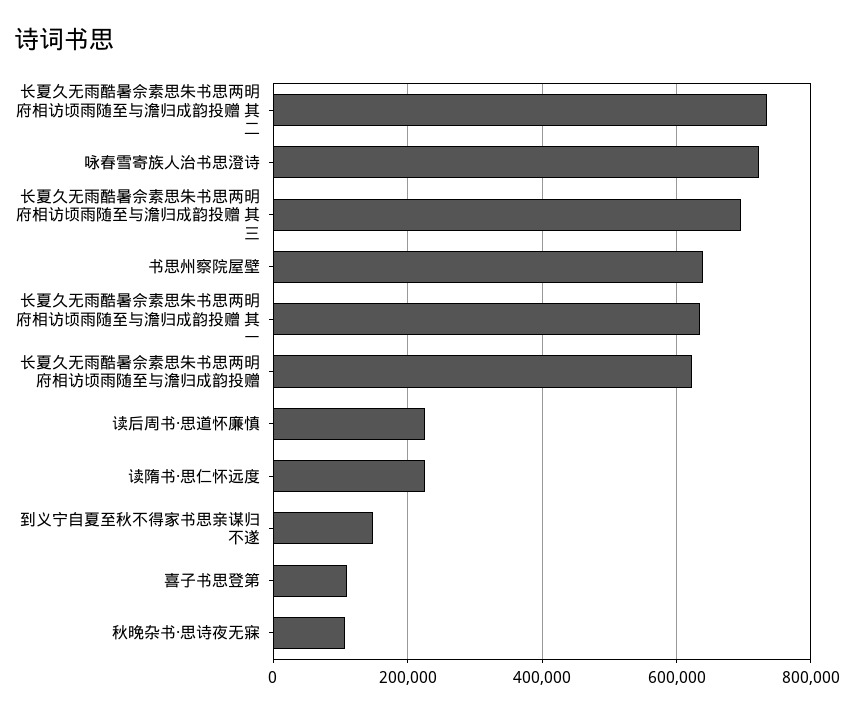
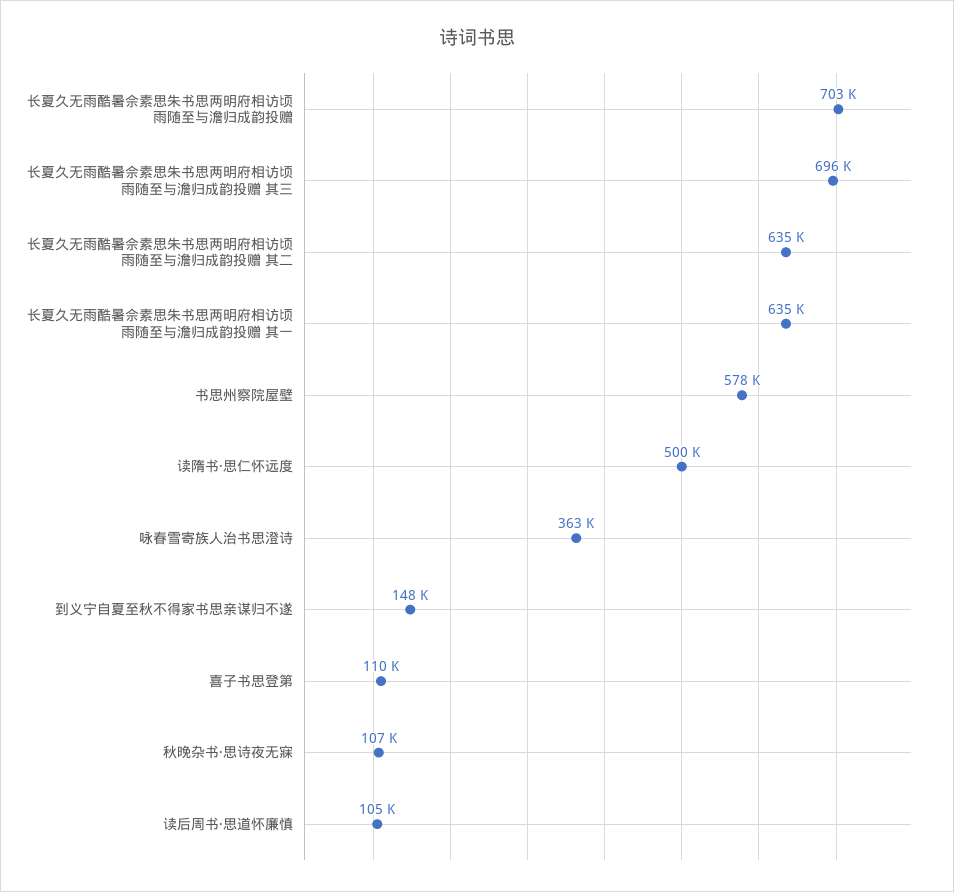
长夏久无雨酷暑佘素思朱书思两明府相访顷雨随至与澹归成韵投赠 其二: 740000 -> 635000
咏春雪寄族人治书思澄诗: 720000 -> 363000
书思州察院屋壁: 640000 -> 578000
长夏久无雨酷暑佘素思朱书思两明府相访顷雨随至与澹归成韵投赠: 620000 -> 703000
读后周书·思道怀廉慎: 220000 -> 105000
读隋书·思仁怀远度: 220000 -> 500000

